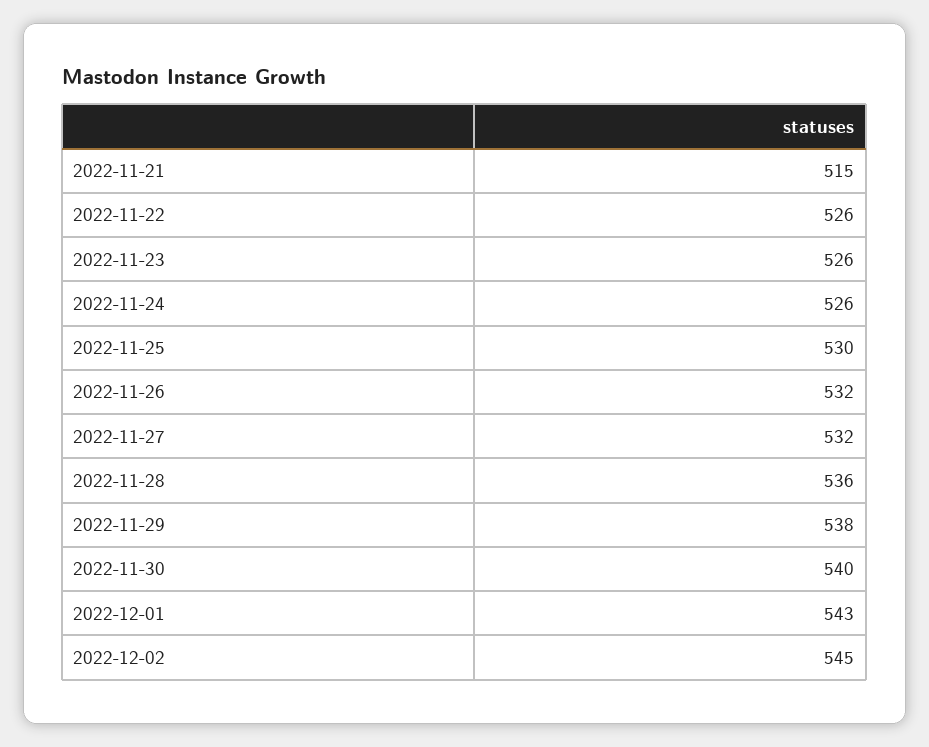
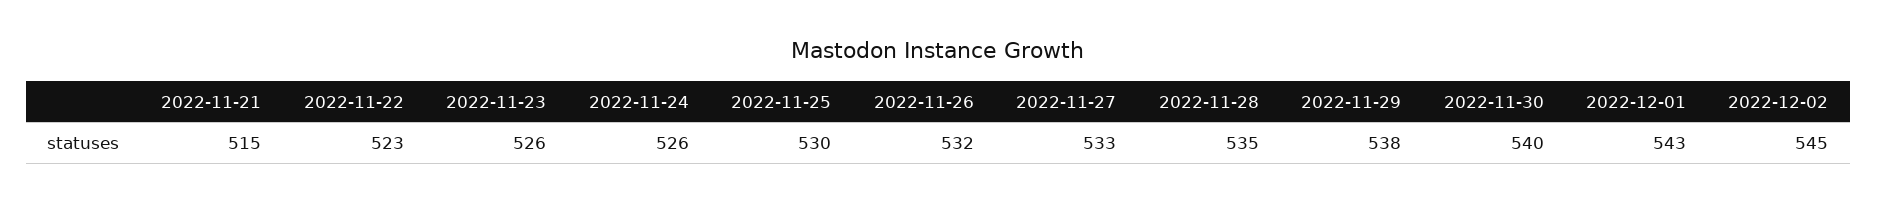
2022-11-22: 526 -> 523
2022-11-27: 532 -> 533
2022-11-28: 536 -> 535

